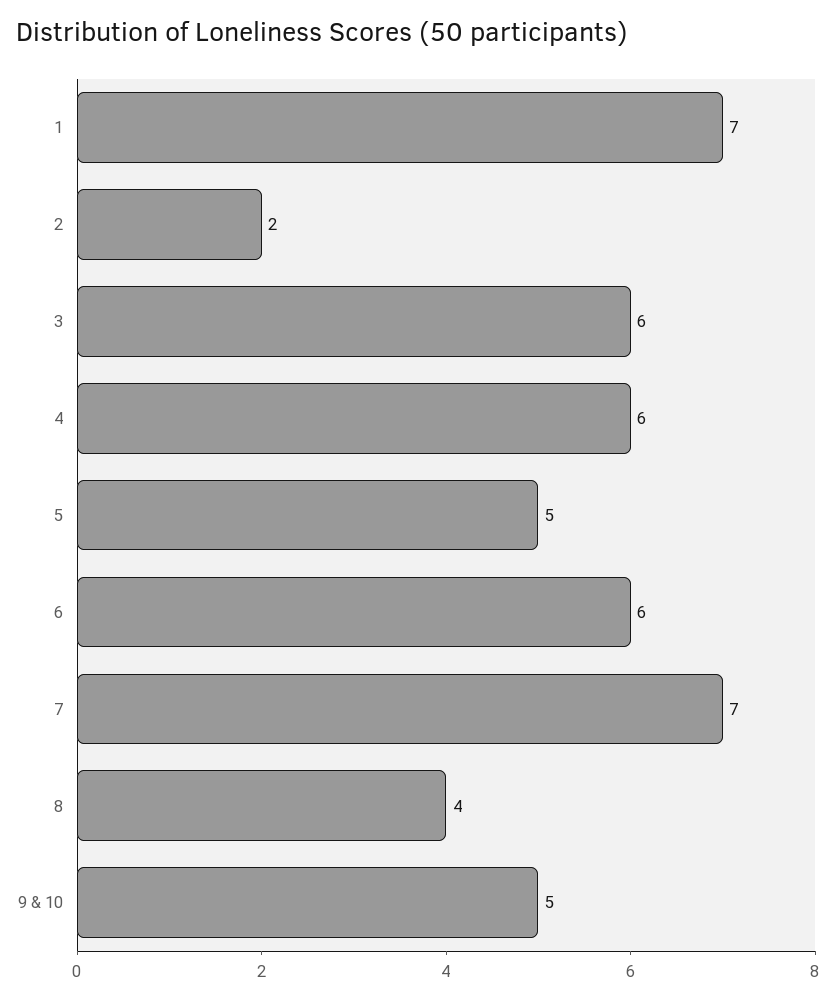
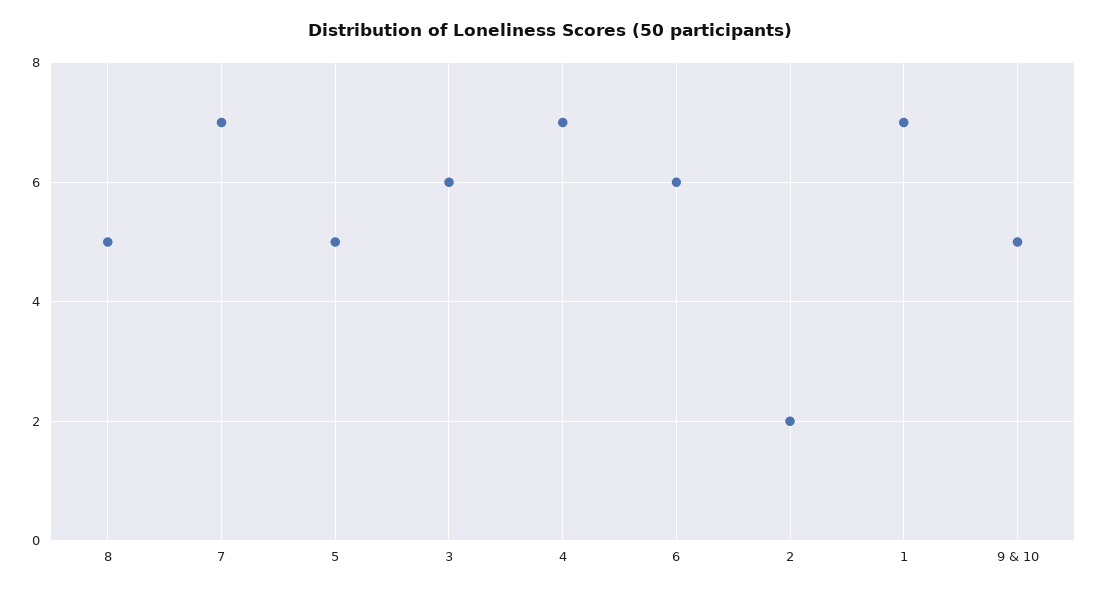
4: 6 -> 7
8: 4 -> 5

